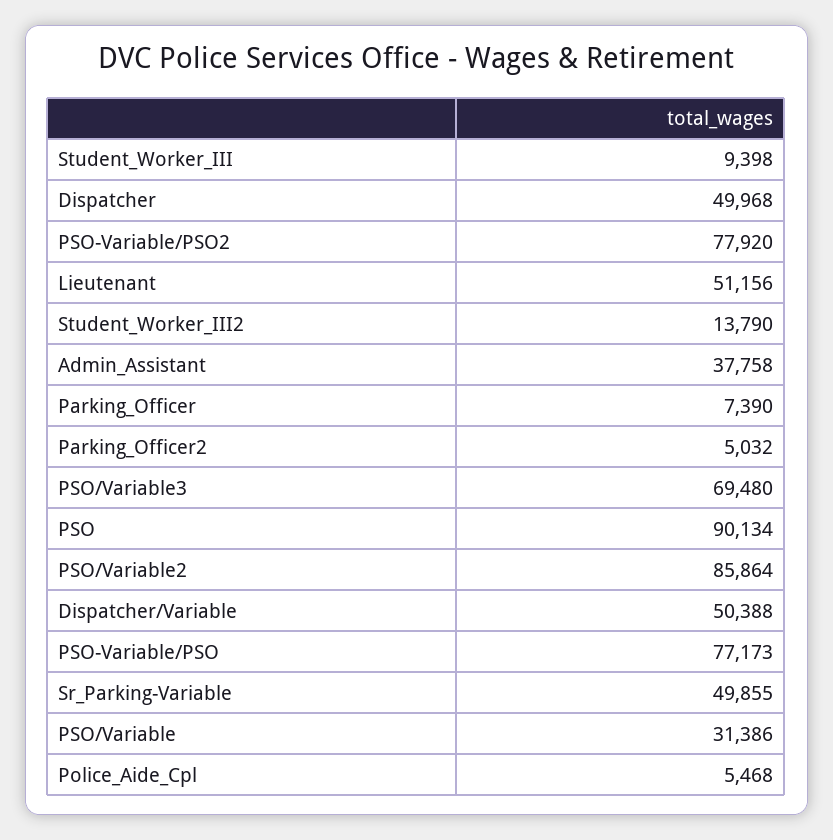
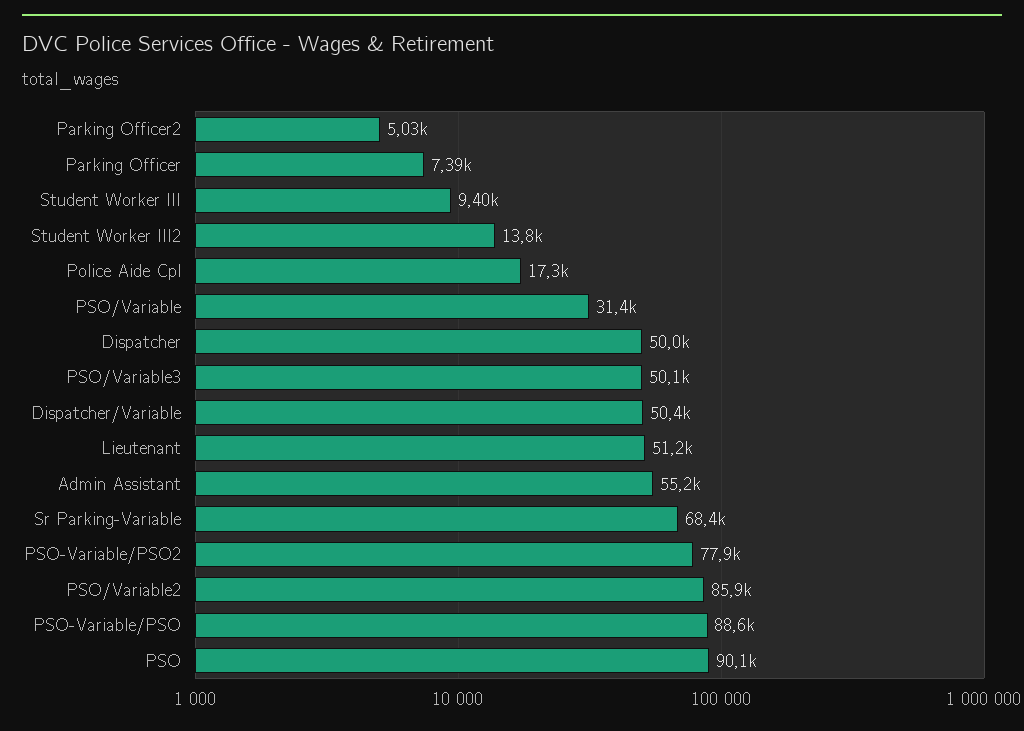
Admin_Assistant: 37758 -> 55200
PSO/Variable3: 69480 -> 50100
PSO-Variable/PSO: 77173 -> 88600
Sr_Parking-Variable: 49855 -> 68400
Police_Aide_Cpl: 5468 -> 17300

